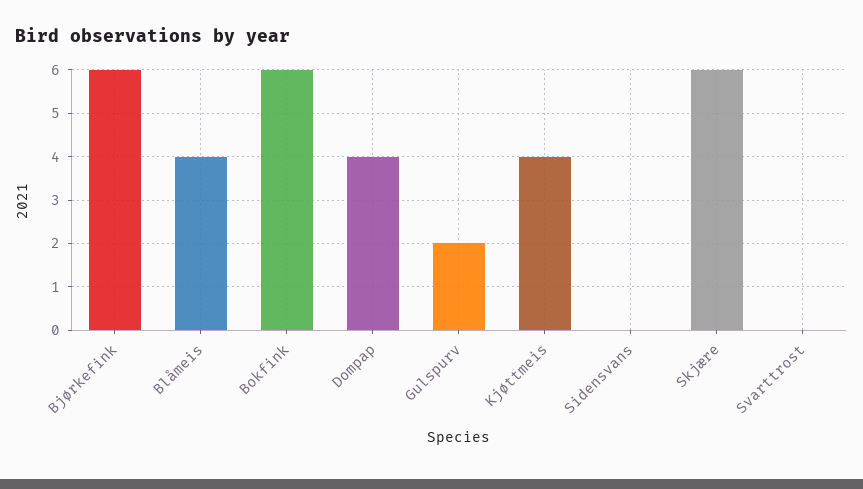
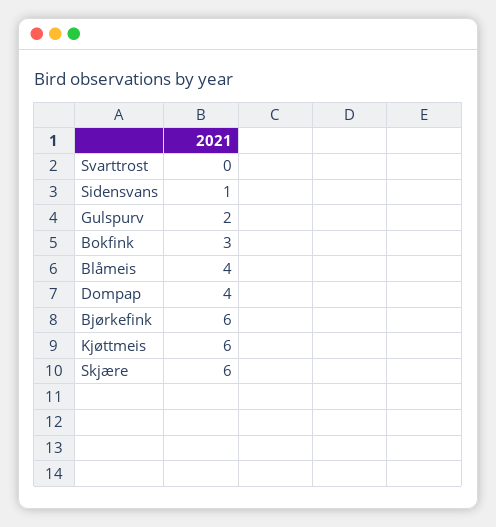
Bokfink: 6 -> 3
Kjøttmeis: 4 -> 6
Sidensvans: 0 -> 1

